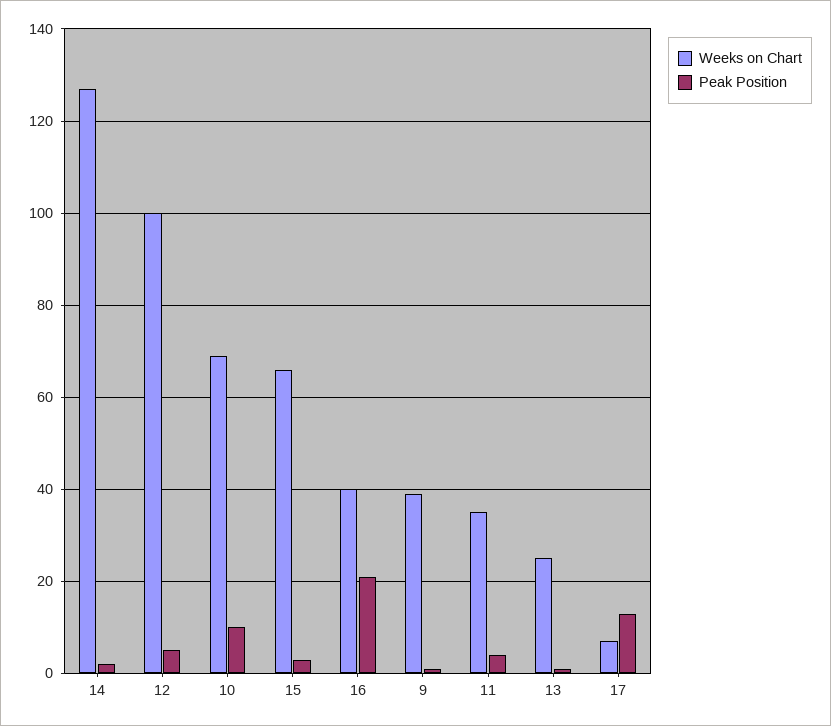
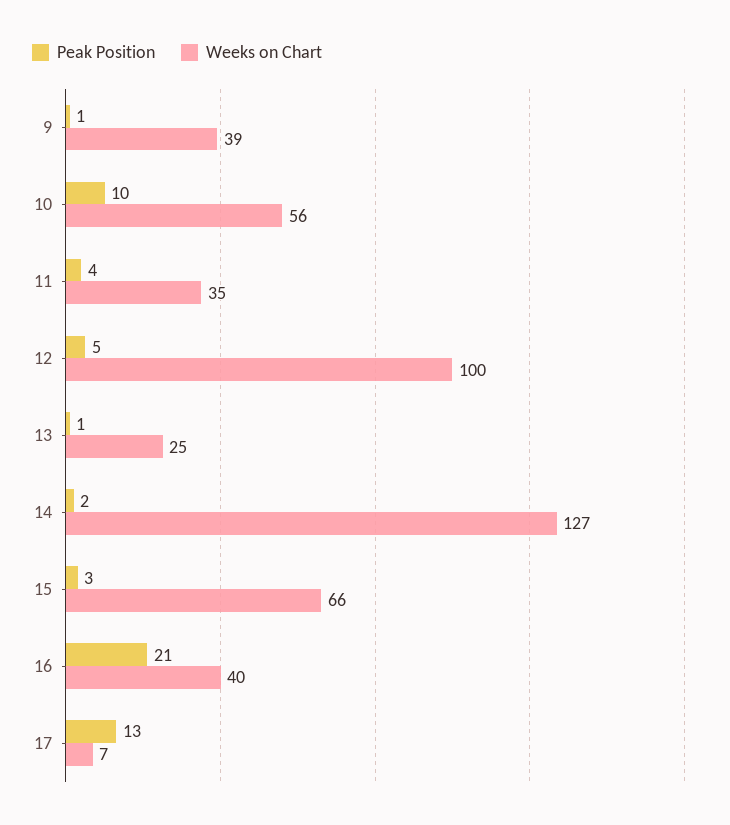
Weeks on Chart, 10: 70 -> 56

